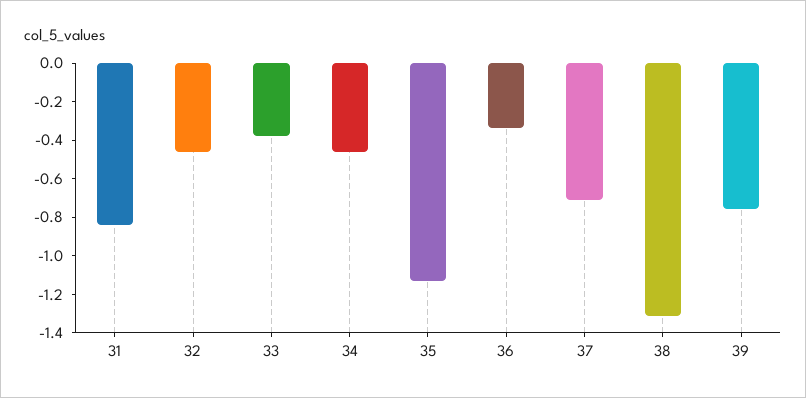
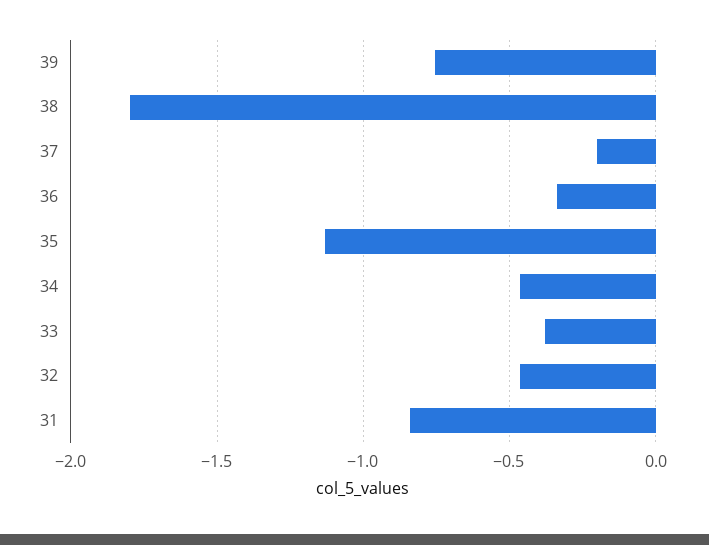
37: -0.7 -> -0.2
38: -1.3 -> -1.8

